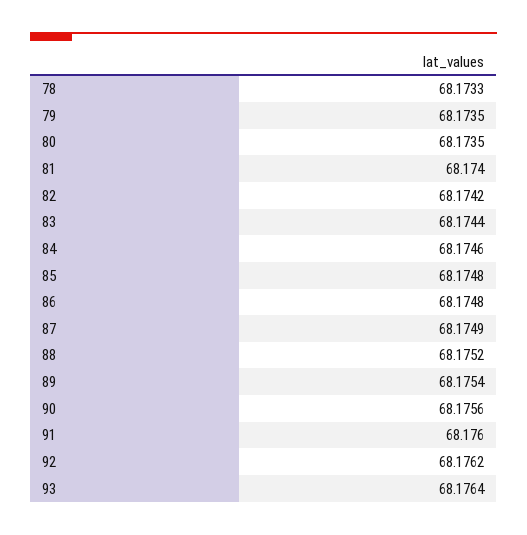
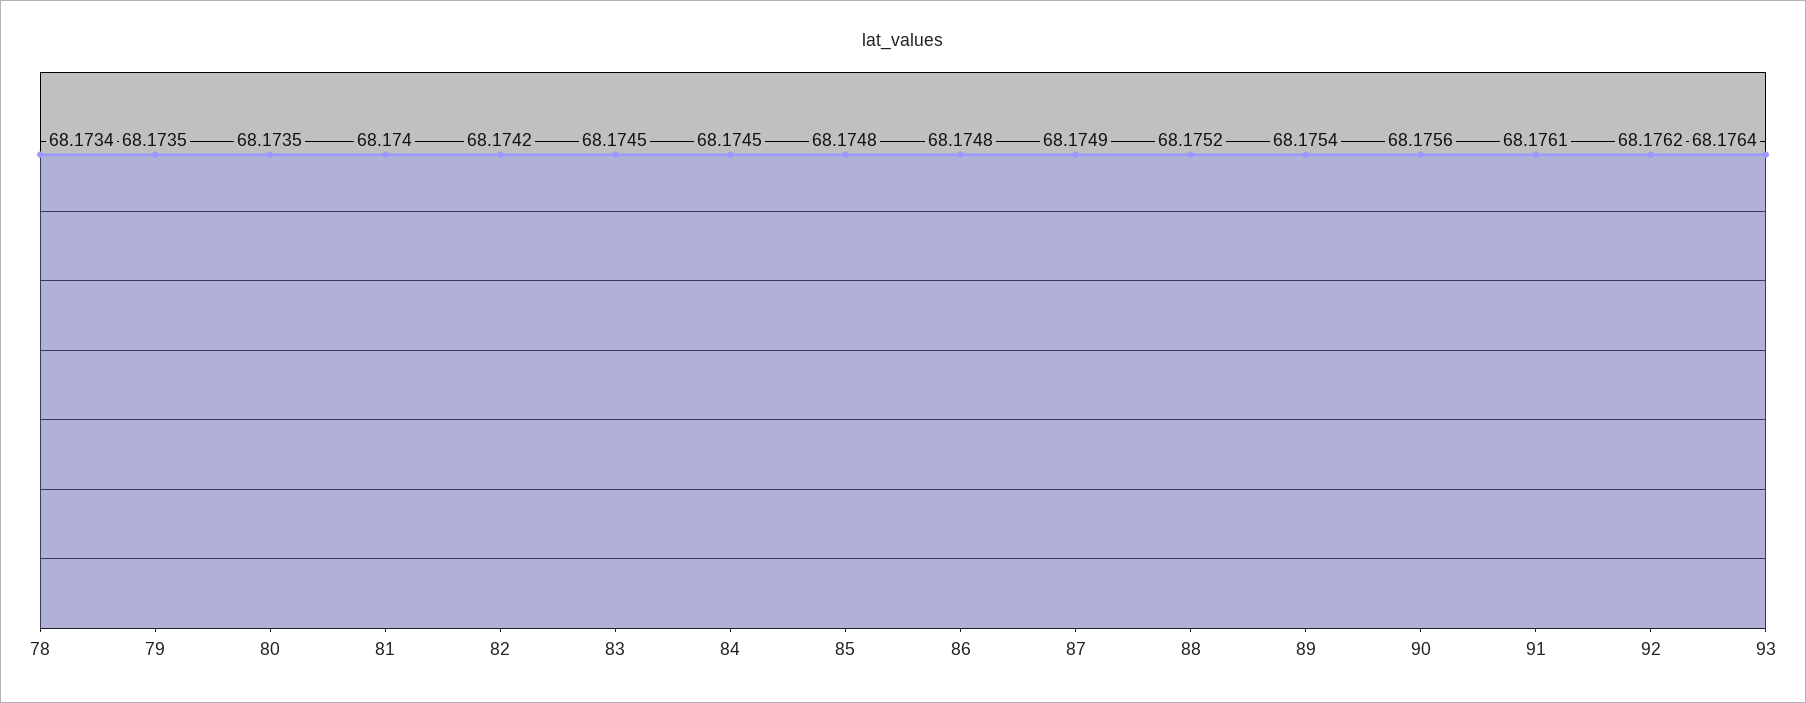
78: 68.1733 -> 68.1734
83: 68.1744 -> 68.1745
84: 68.1746 -> 68.1745
91: 68.176 -> 68.1761

